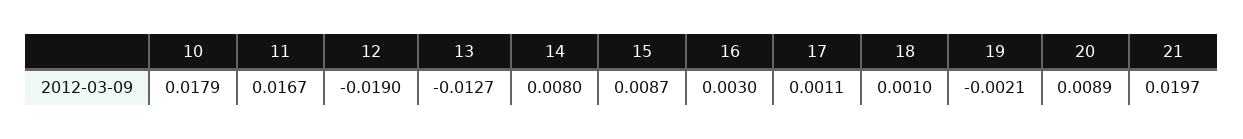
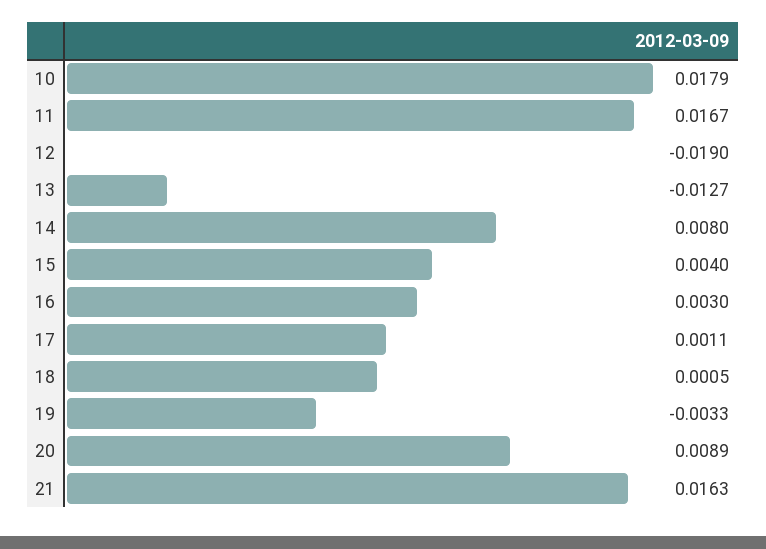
15: 0.0087 -> 0.004
18: 0.001 -> 0.0005
19: -0.0021 -> -0.0033
21: 0.0197 -> 0.0163

